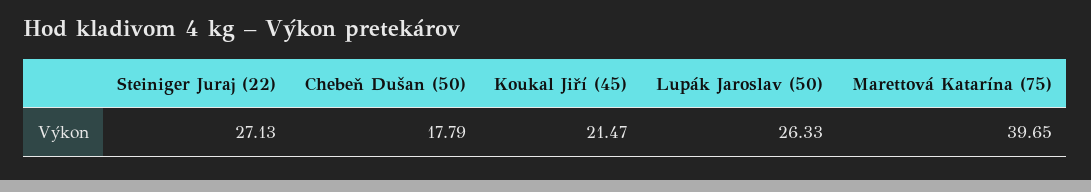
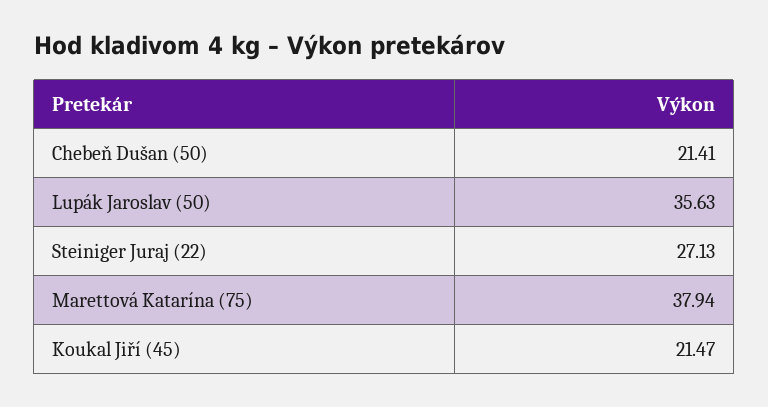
Chebeň Dušan (50): 17.79 -> 21.41
Lupák Jaroslav (50): 26.33 -> 35.63
Marettová Katarína (75): 39.65 -> 37.94

